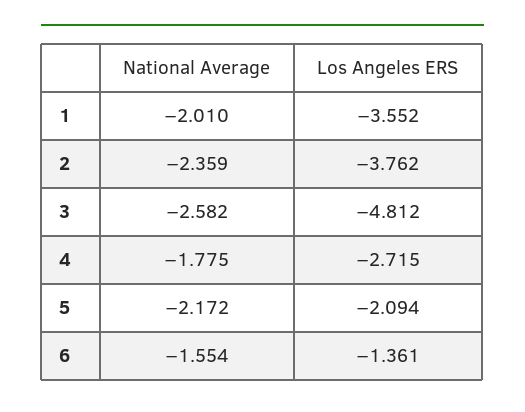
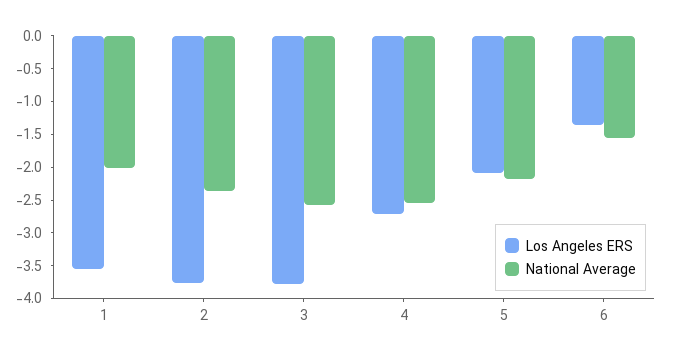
Los Angeles ERS, 3: -4.812 -> -3.75
National Average, 4: -1.775 -> -2.5

